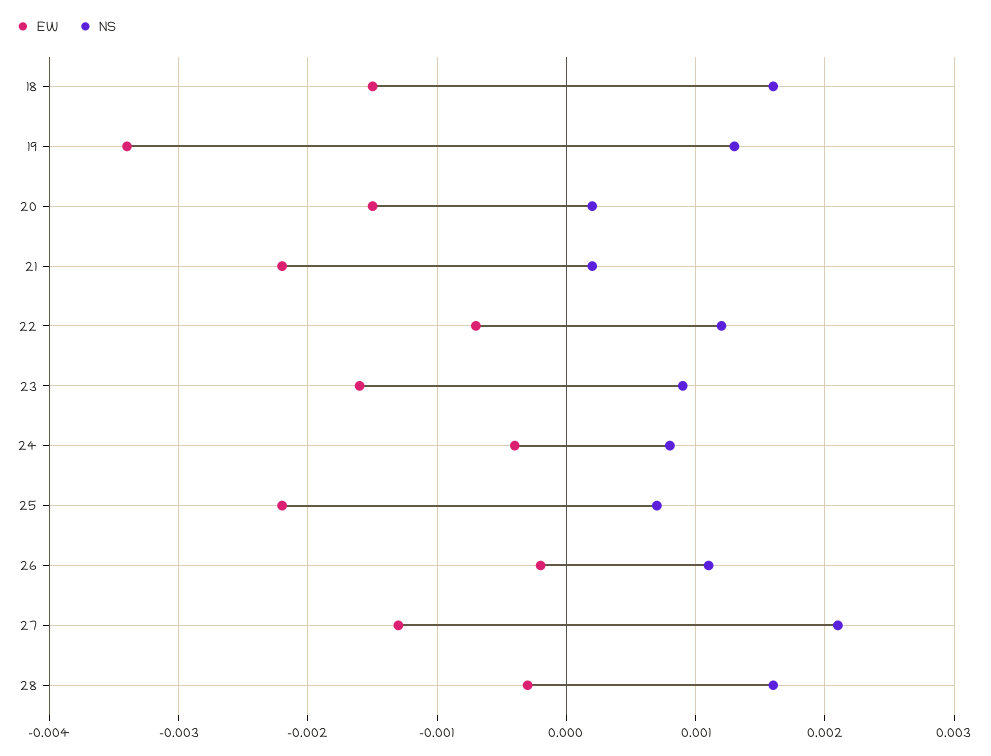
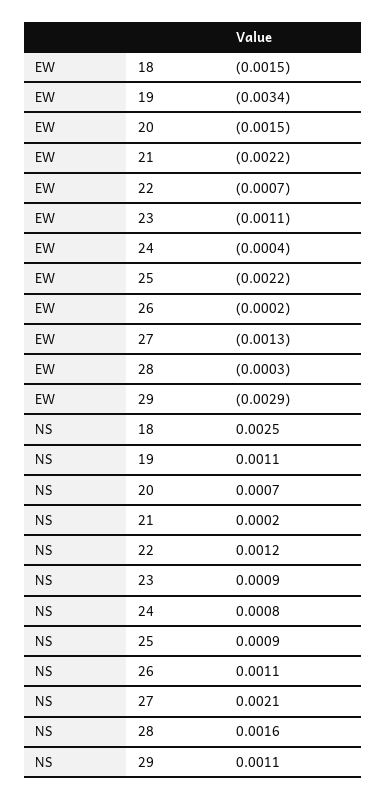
NS, 18: 0.0016 -> 0.0025
NS, 19: 0.0013 -> 0.0011
NS, 20: 0.0002 -> 0.0007
EW, 23: -0.0016 -> -0.0011
NS, 25: 0.0007 -> 0.0009
EW, 29: none -> -0.0029
NS, 29: none -> 0.0011

